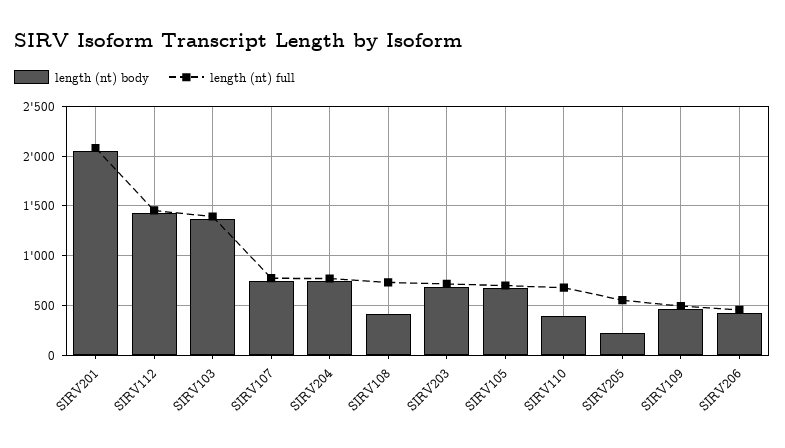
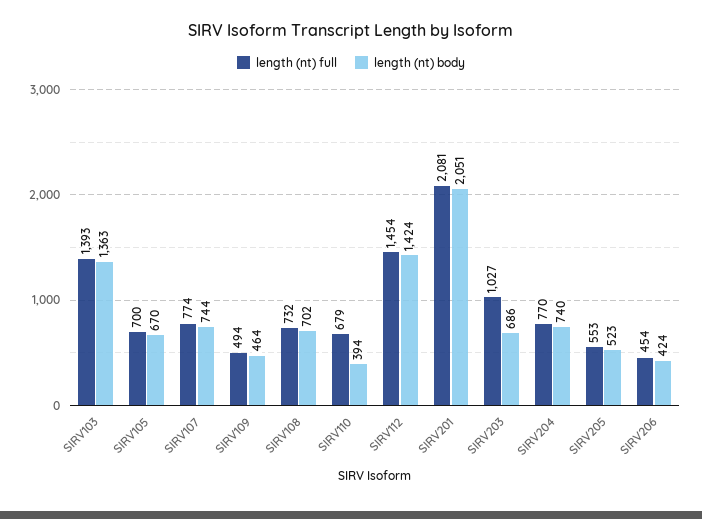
length (nt) body, SIRV108: 400 -> 702
length (nt) full, SIRV203: 700 -> 1027
length (nt) body, SIRV205: 200 -> 523

